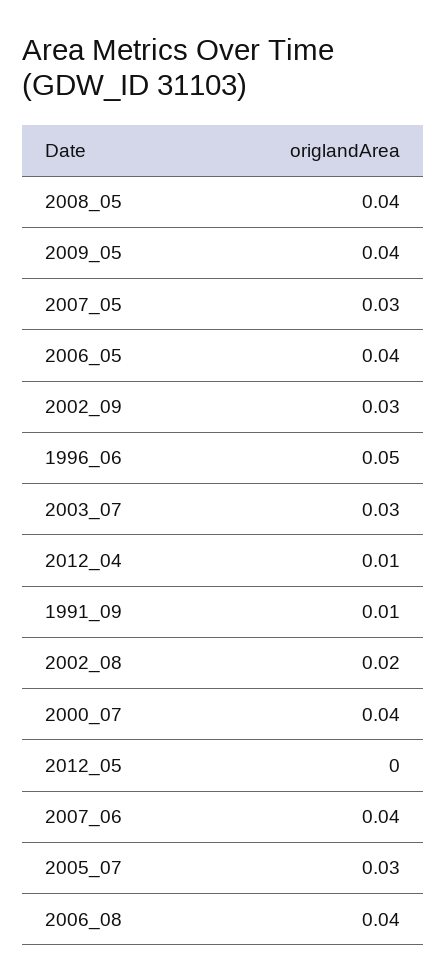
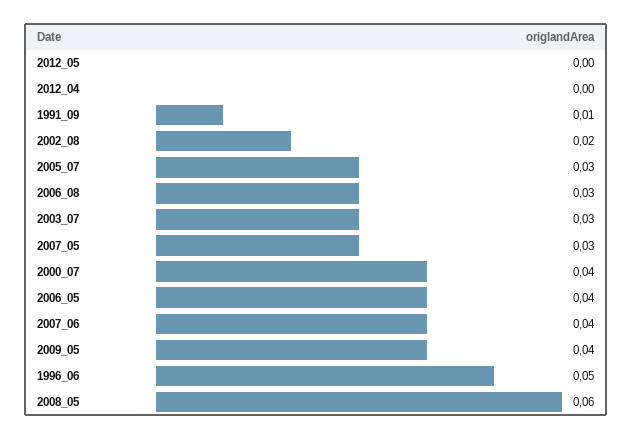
2008_05: 0.04 -> 0.06
2002_09: 0.03 -> none
2012_04: 0.01 -> 0
2006_08: 0.04 -> 0.03

